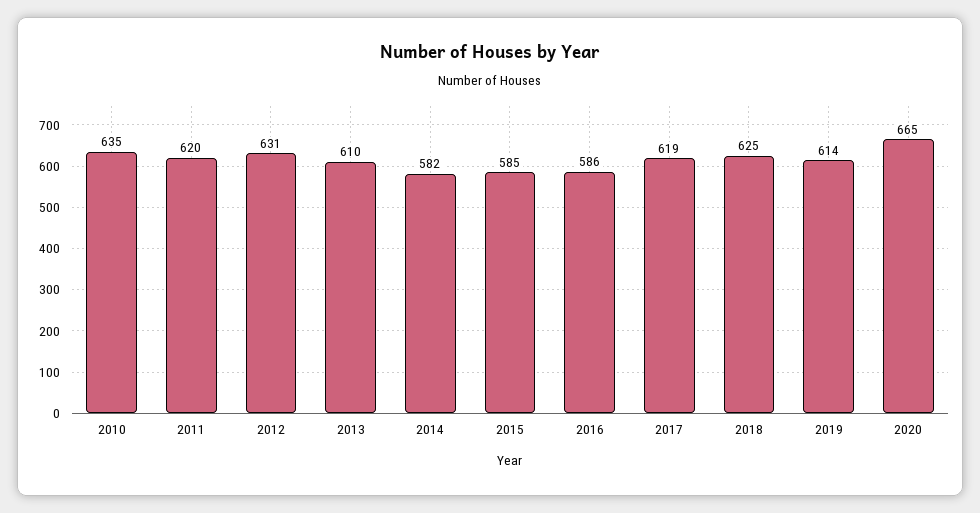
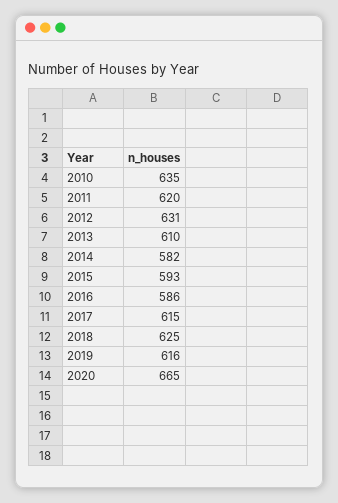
2015: 585 -> 593
2017: 619 -> 615
2019: 614 -> 616

